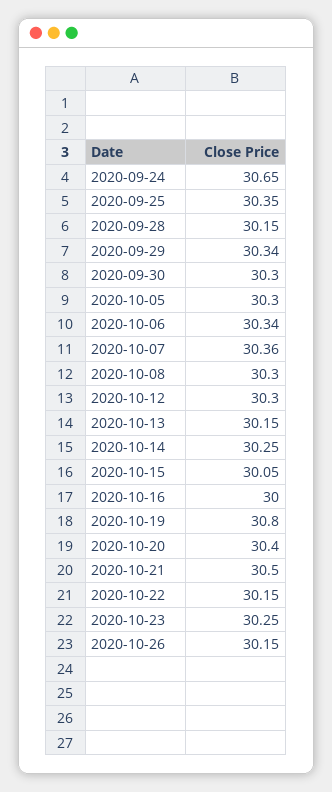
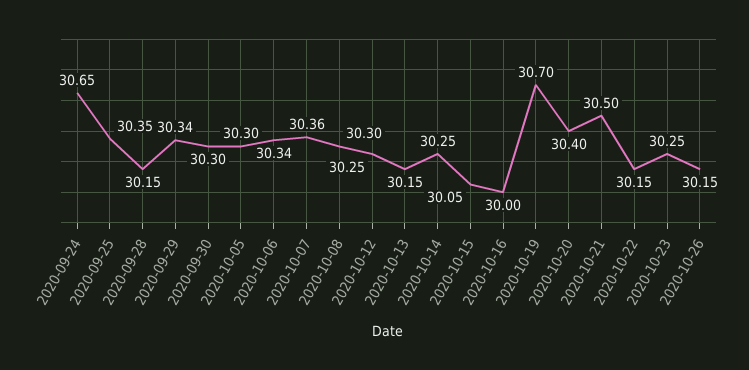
2020-10-12: 30.3 -> 30.25
2020-10-19: 30.8 -> 30.7

